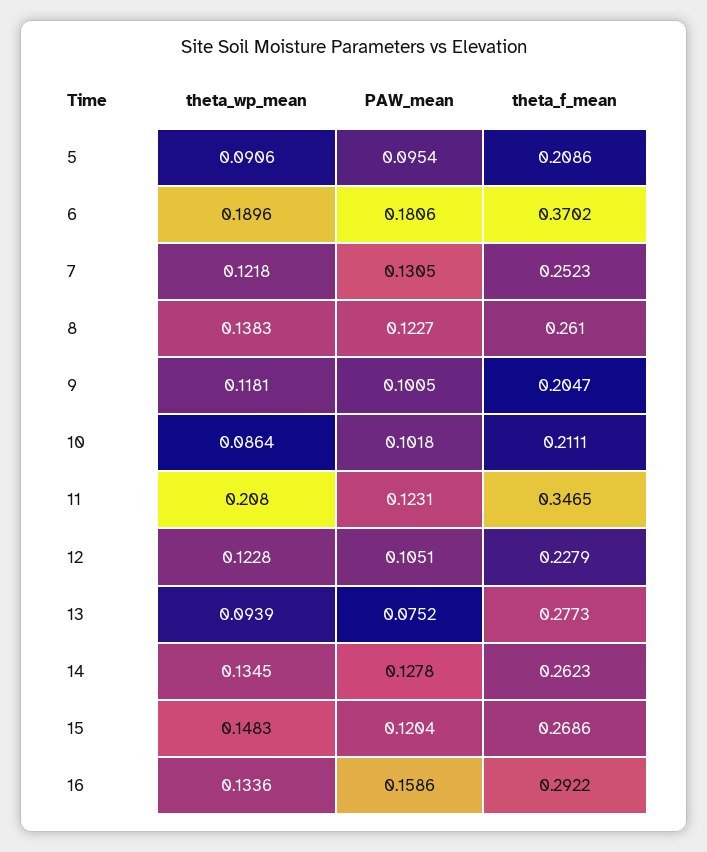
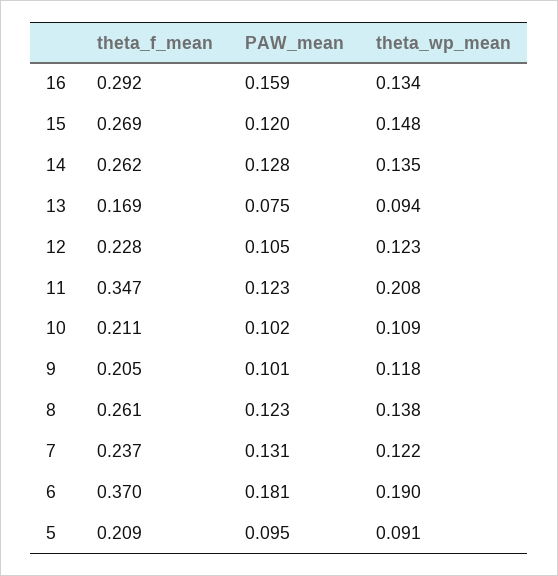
theta_f_mean, 7: 0.2523 -> 0.237
theta_wp_mean, 10: 0.0864 -> 0.109
theta_f_mean, 13: 0.2773 -> 0.169

